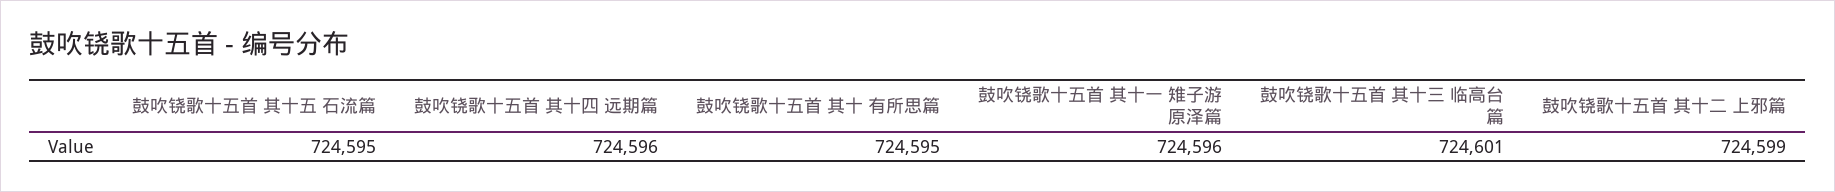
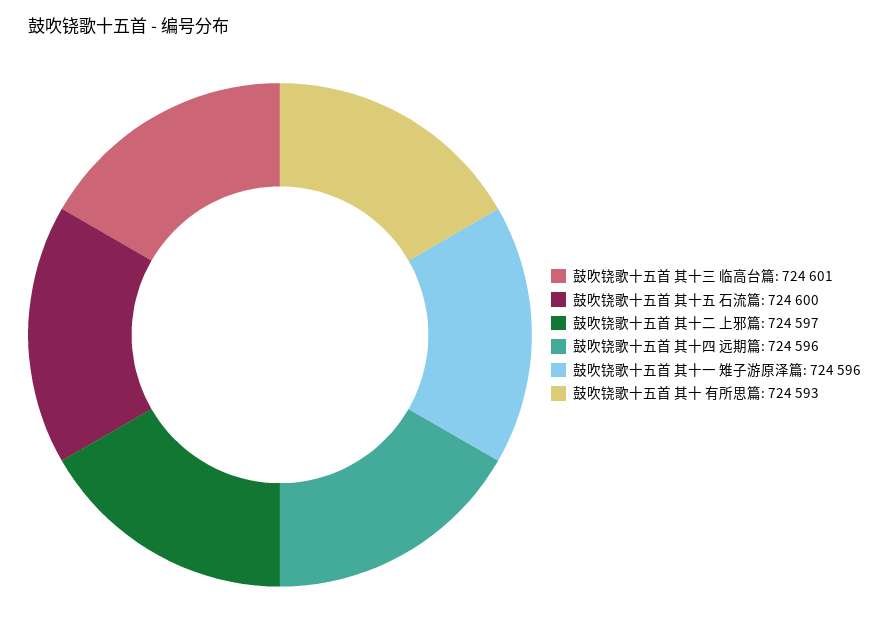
鼓吹铙歌十五首 其十五 石流篇: 724595 -> 724600
鼓吹铙歌十五首 其十 有所思篇: 724595 -> 724593
鼓吹铙歌十五首 其十二 上邪篇: 724599 -> 724597

